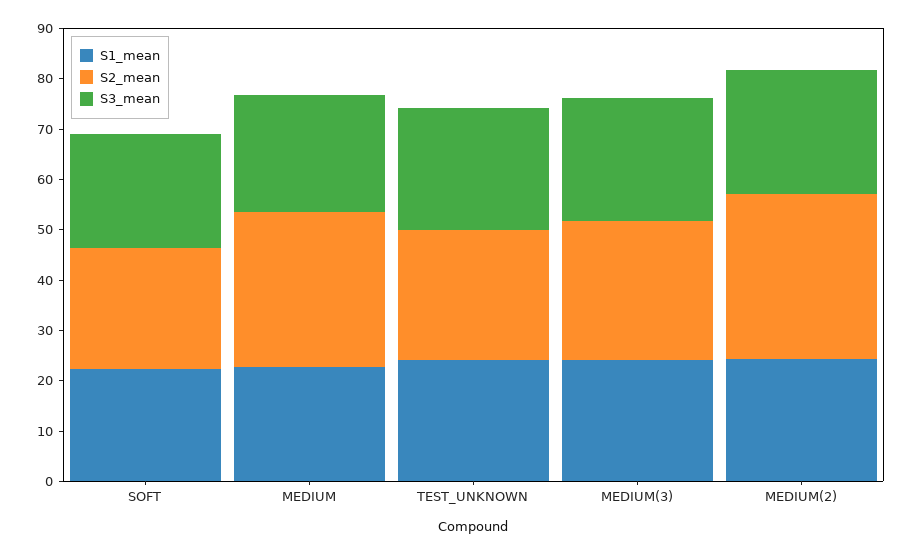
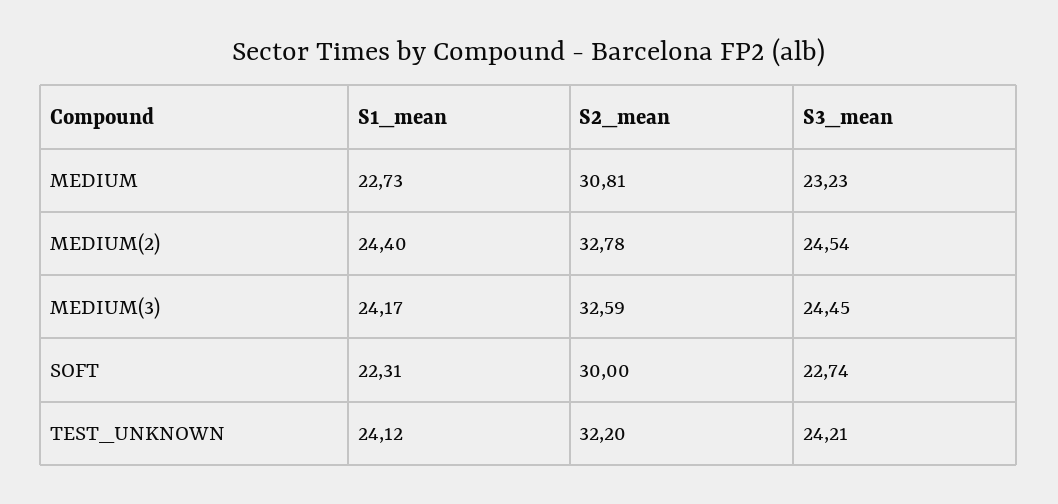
S2_mean, SOFT: 24 -> 30
S2_mean, TEST_UNKNOWN: 26 -> 32.2
S2_mean, MEDIUM(3): 28 -> 32.59

